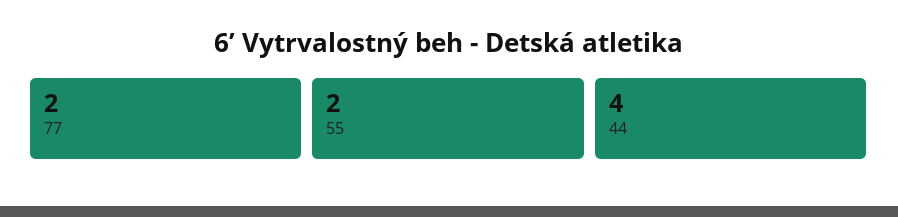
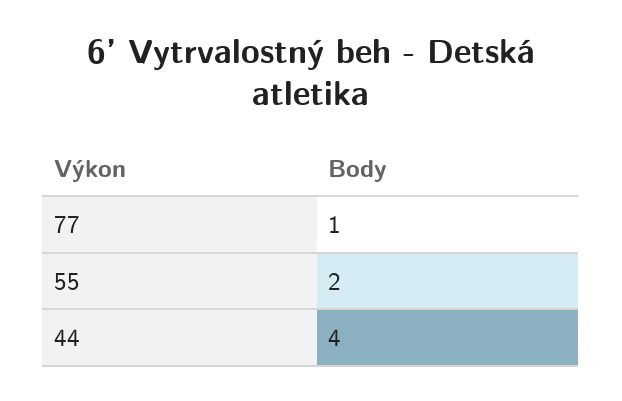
77: 2 -> 1

